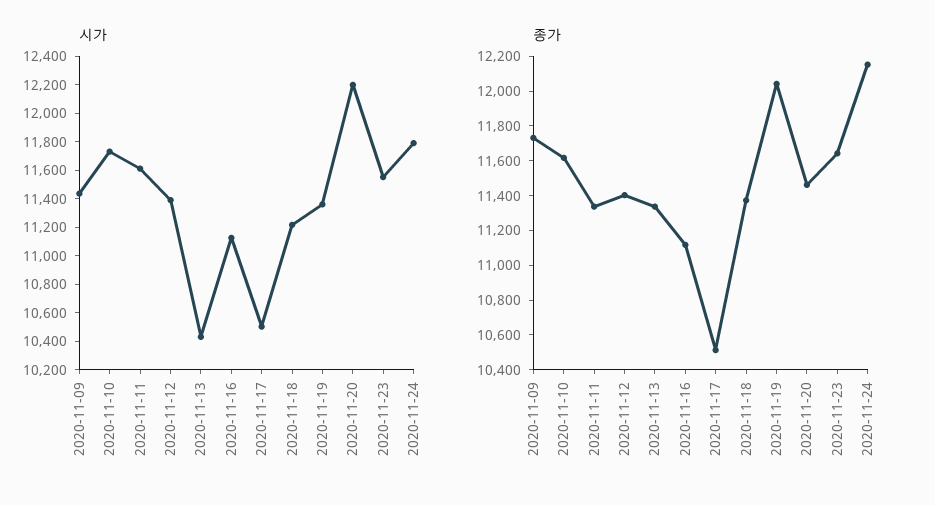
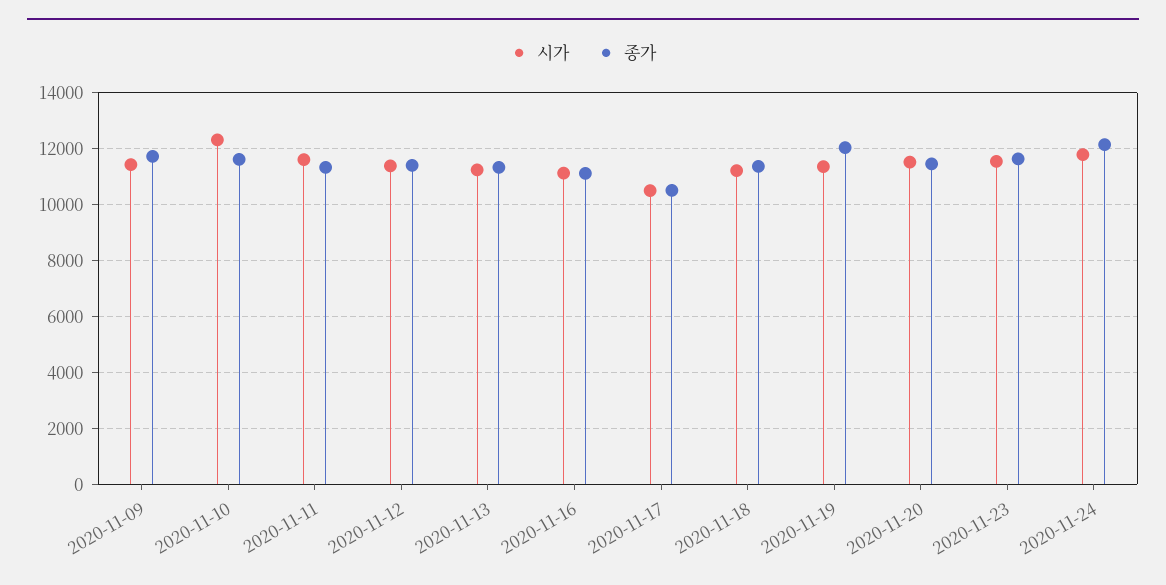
시가, 2020-11-10: 11700 -> 12250
시가, 2020-11-13: 10400 -> 11250
시가, 2020-11-20: 12200 -> 11500

